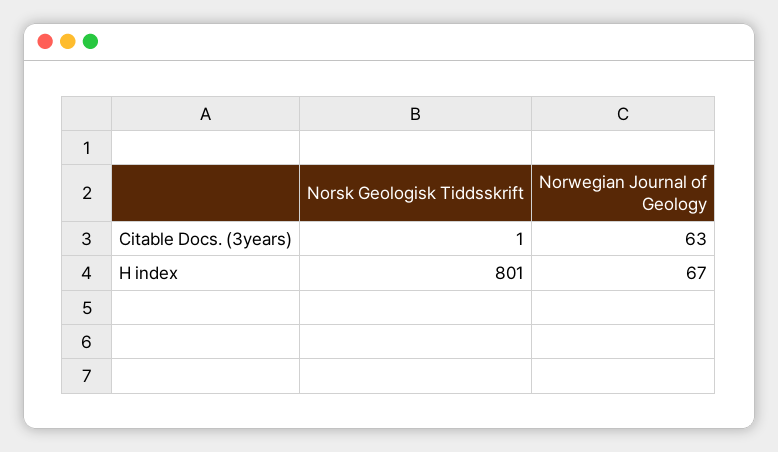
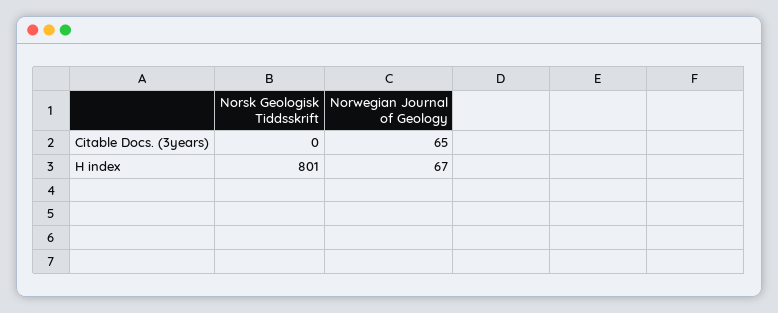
Norsk Geologisk Tiddsskrift, Citable Docs. (3years): 1 -> 0
Norwegian Journal of Geology, Citable Docs. (3years): 63 -> 65

